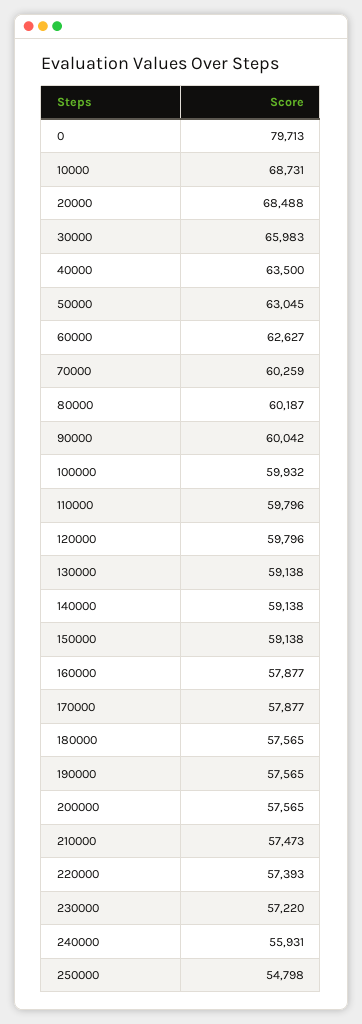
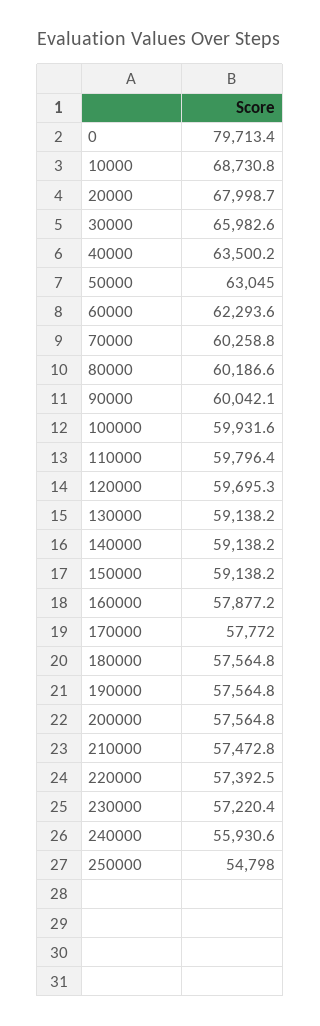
20000: 68488 -> 67998.7
60000: 62627 -> 62293.6
120000: 59796 -> 59695.3
170000: 57877 -> 57772

